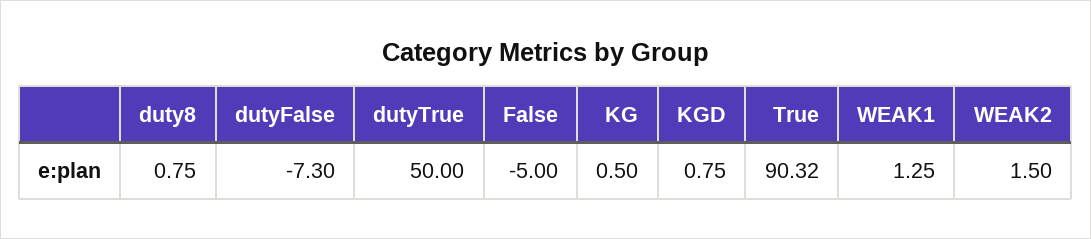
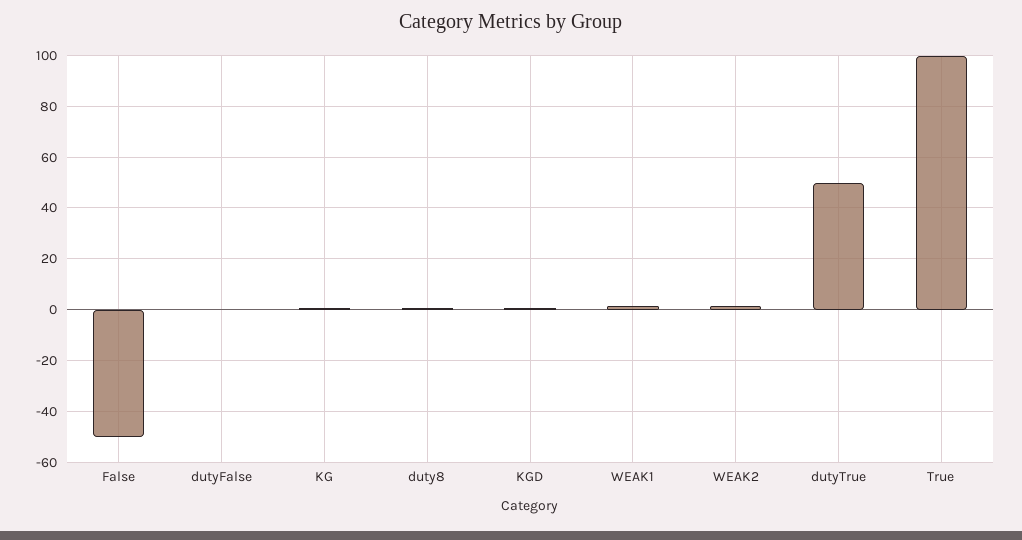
dutyFalse: -7.3 -> 0
False: -5 -> -50
True: 90.32 -> 100

